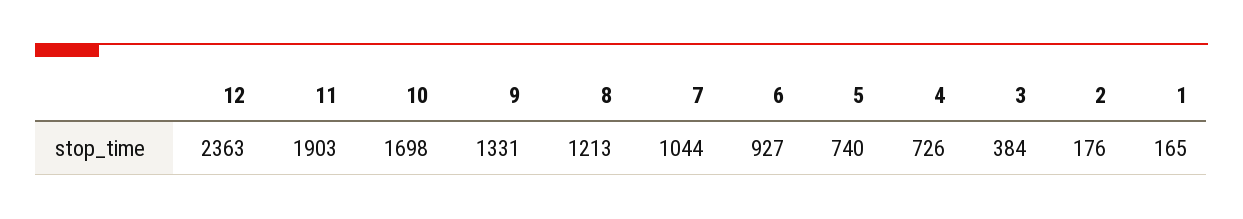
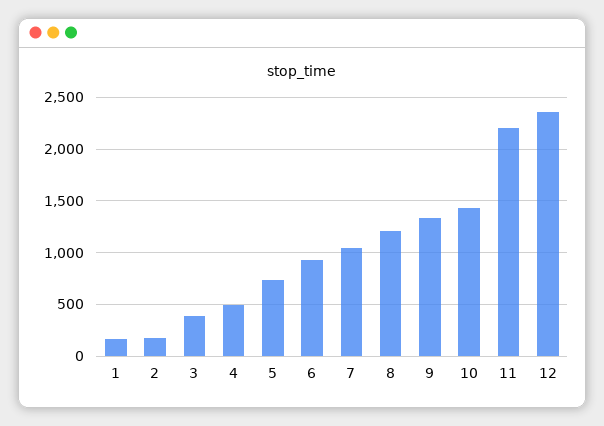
11: 1903 -> 2200
10: 1698 -> 1400
4: 726 -> 500

